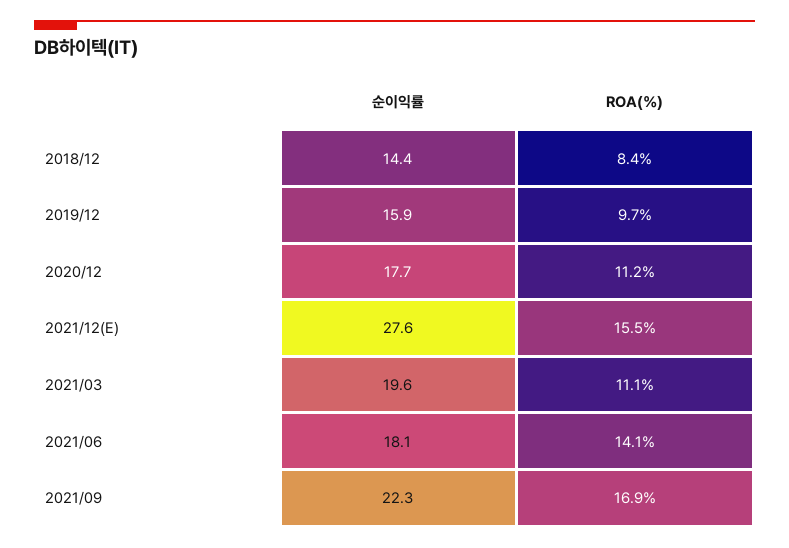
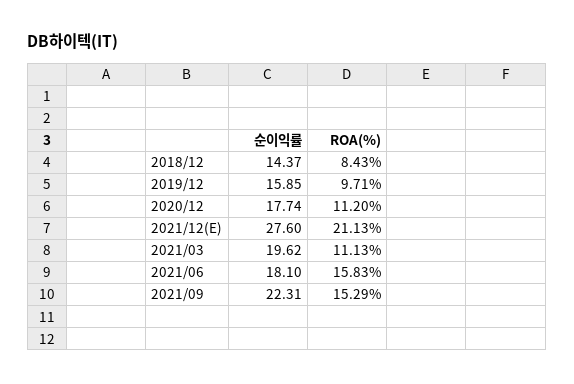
ROA(%), 2021/12(E): 15.5 -> 21.13
ROA(%), 2021/06: 14.1 -> 15.83
ROA(%), 2021/09: 16.9 -> 15.29

